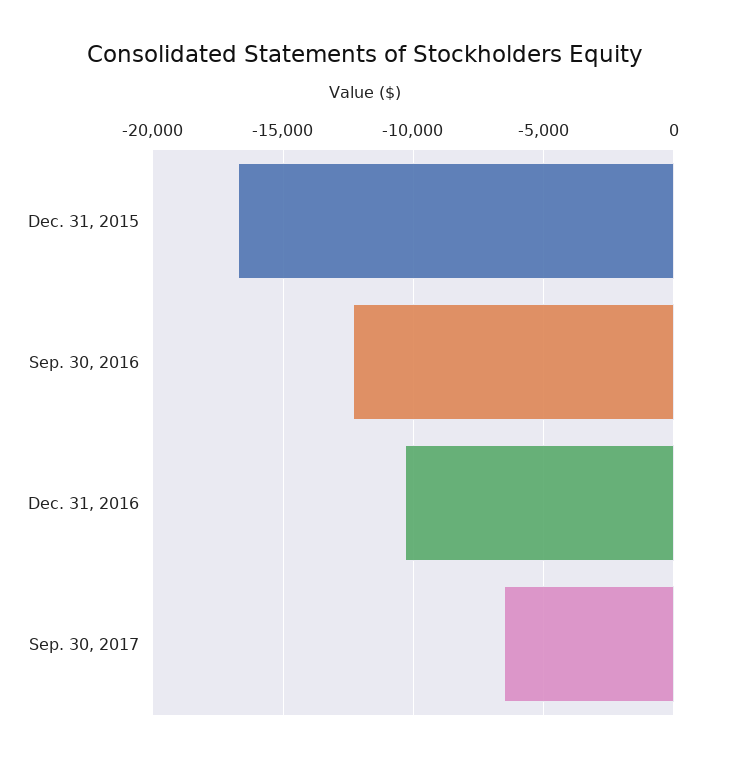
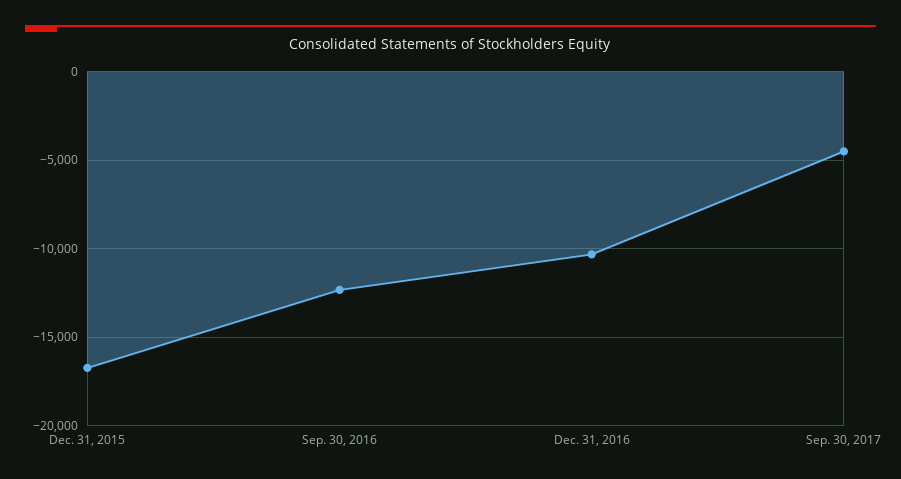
Sep. 30, 2017: -6500 -> -4500

